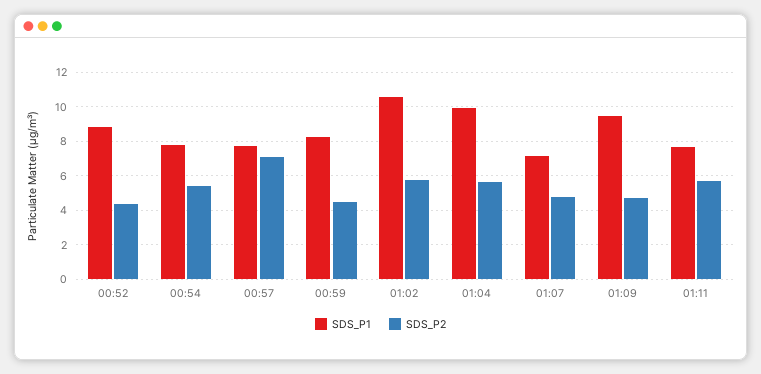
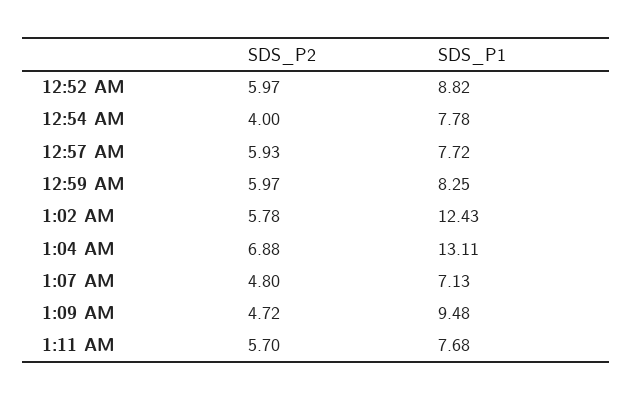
SDS_P2, 00:52: 4.5 -> 5.97
SDS_P2, 00:54: 5.5 -> 4
SDS_P2, 00:57: 7 -> 5.93
SDS_P2, 00:59: 4.5 -> 5.97
SDS_P1, 01:02: 10.5 -> 12.43
SDS_P1, 01:04: 10 -> 13.11
SDS_P2, 01:04: 5.5 -> 6.88

